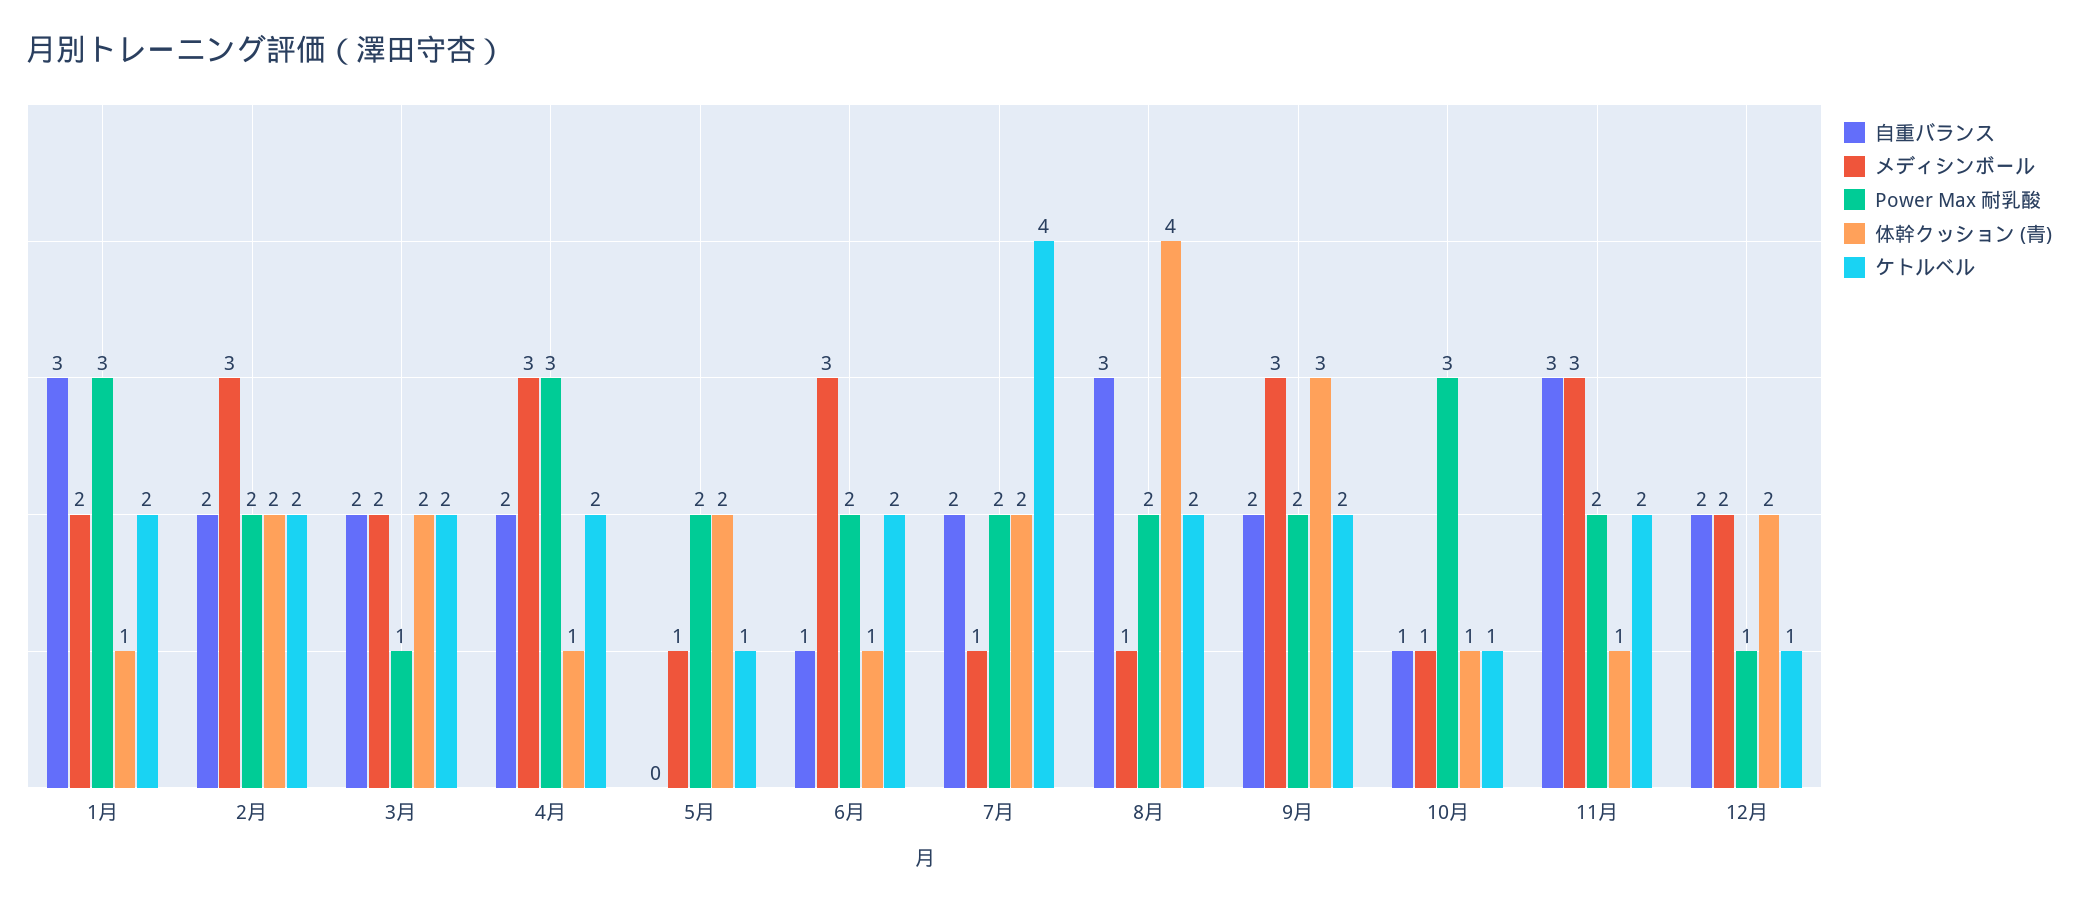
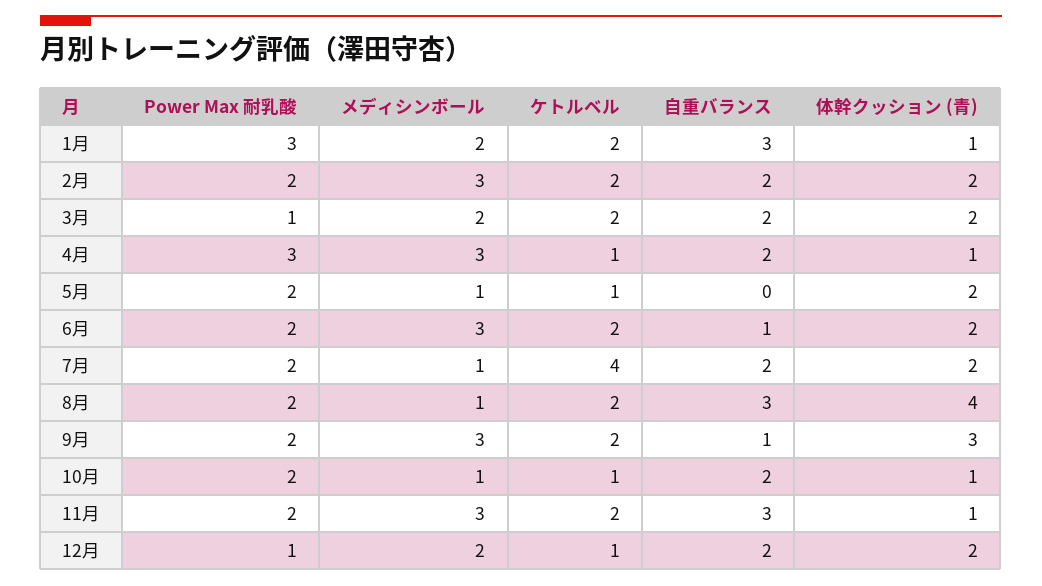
ケトルベル, 4月: 2 -> 1
体幹クッション (青), 6月: 1 -> 2
自重バランス, 9月: 2 -> 1
自重バランス, 10月: 1 -> 2
Power Max 耐乳酸, 10月: 3 -> 2

